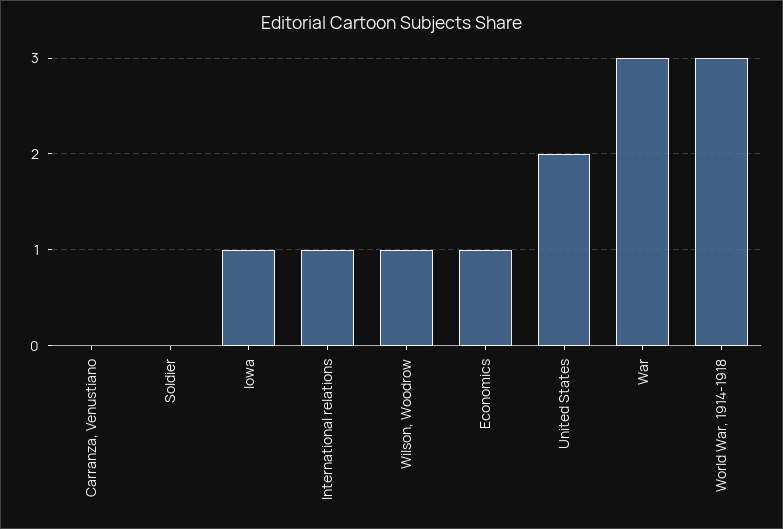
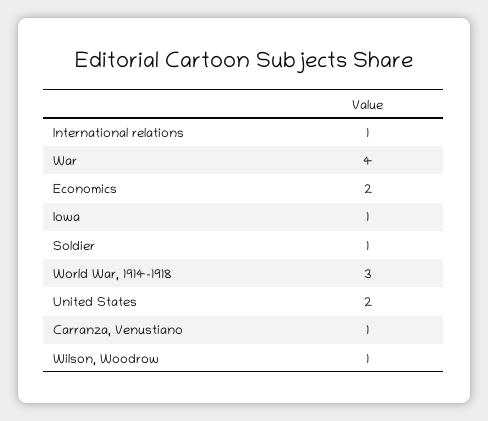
Carranza, Venustiano: 0 -> 1
Soldier: 0 -> 1
Economics: 1 -> 2
War: 3 -> 4

